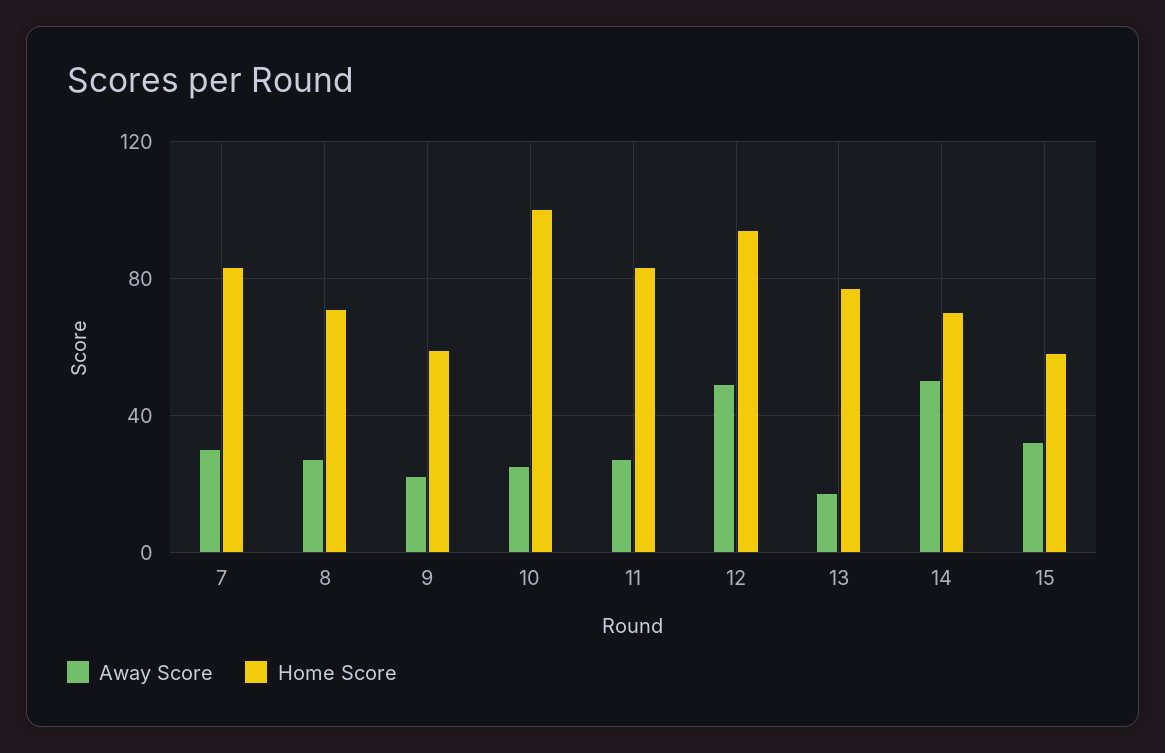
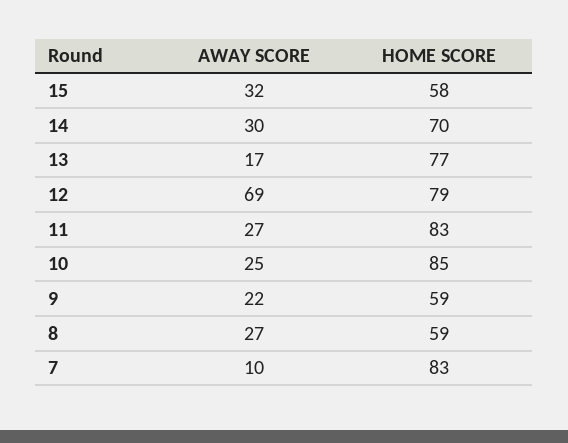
Away Score, 7: 30 -> 10
Home Score, 8: 70 -> 59
Home Score, 10: 100 -> 85
Away Score, 12: 50 -> 69
Home Score, 12: 95 -> 79
Away Score, 14: 50 -> 30

